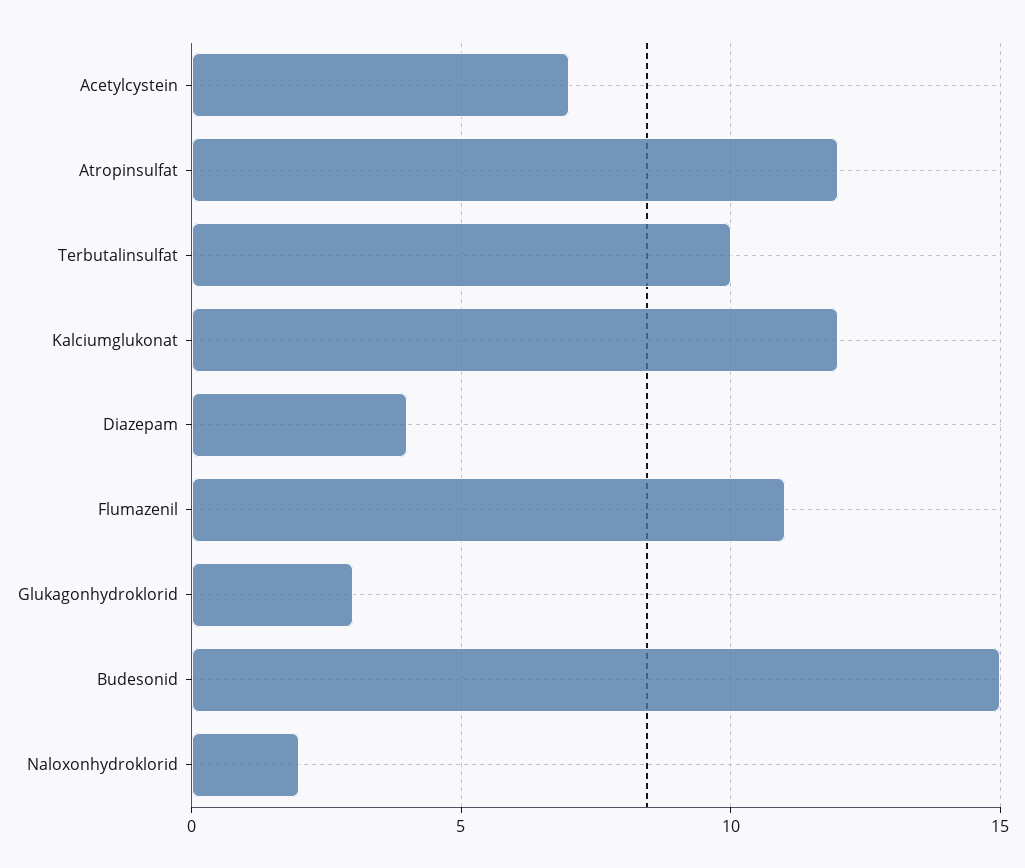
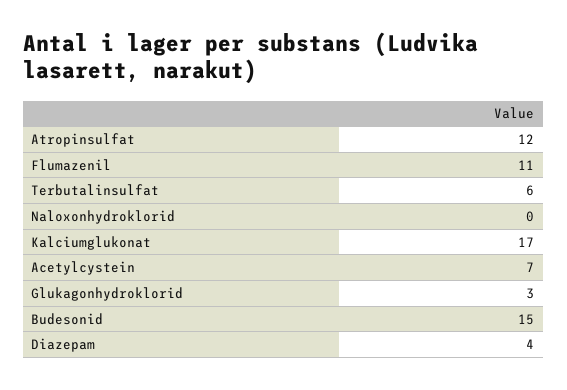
Terbutalinsulfat: 10 -> 6
Kalciumglukonat: 12 -> 17
Naloxonhydroklorid: 2 -> 0

